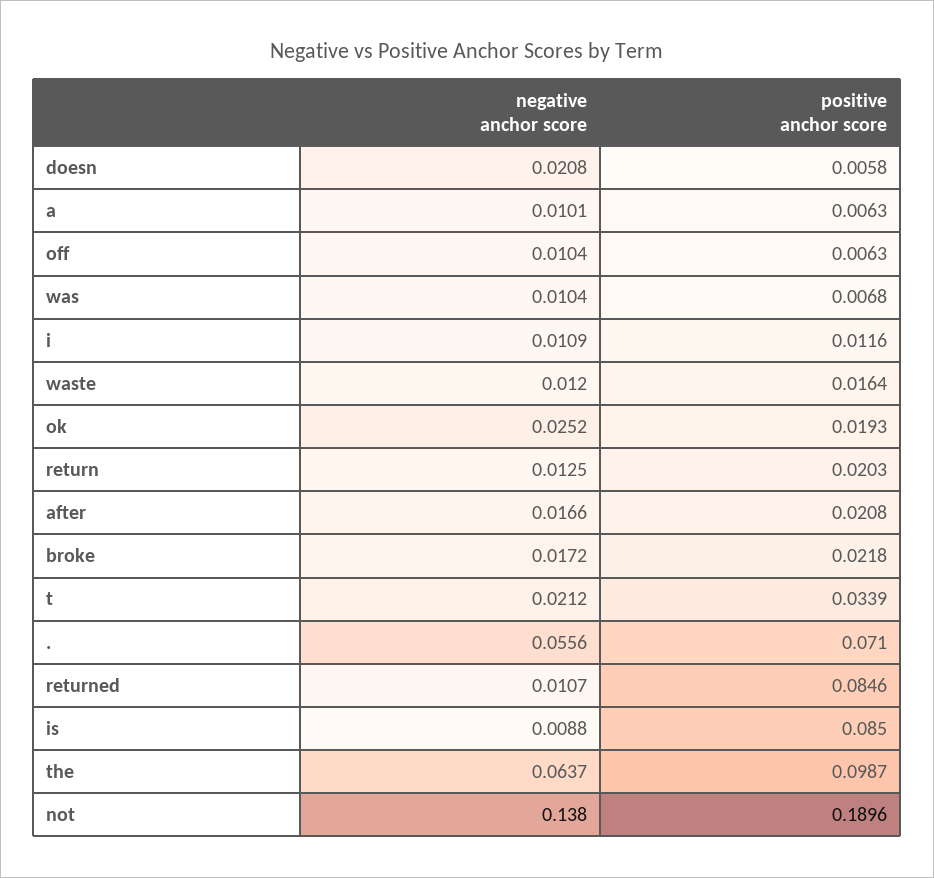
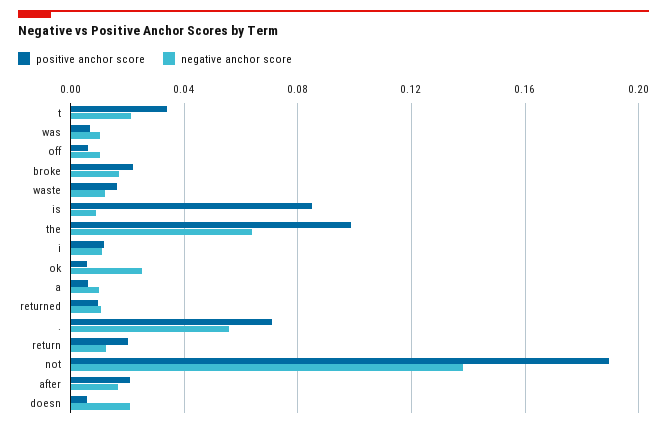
positive anchor score, ok: 0.0193 -> 0.005
positive anchor score, returned: 0.0846 -> 0.01

